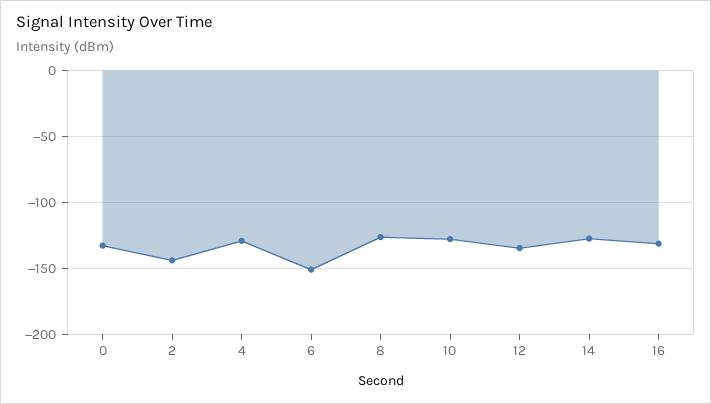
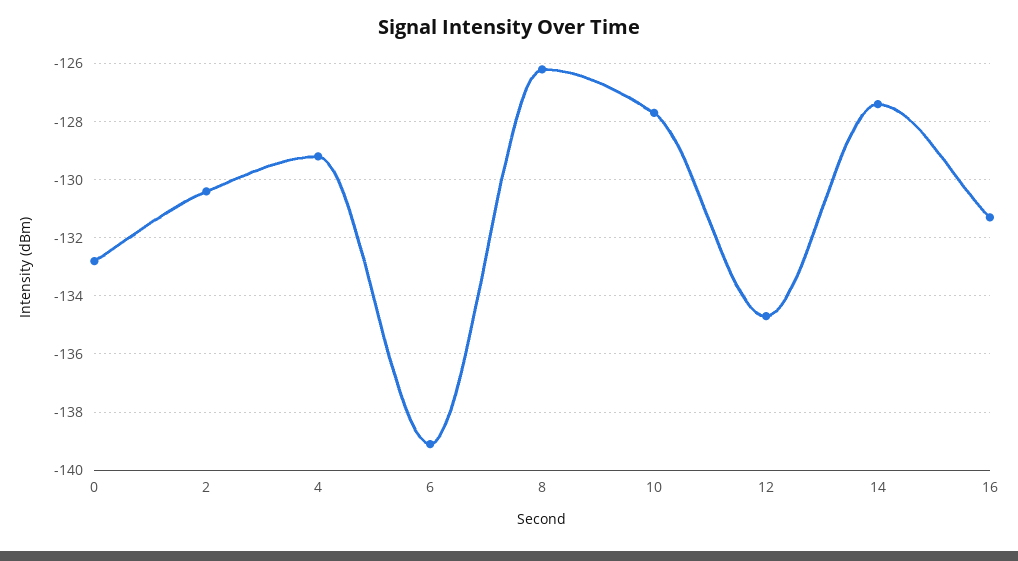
2: -145 -> -130.5
6: -150 -> -139

